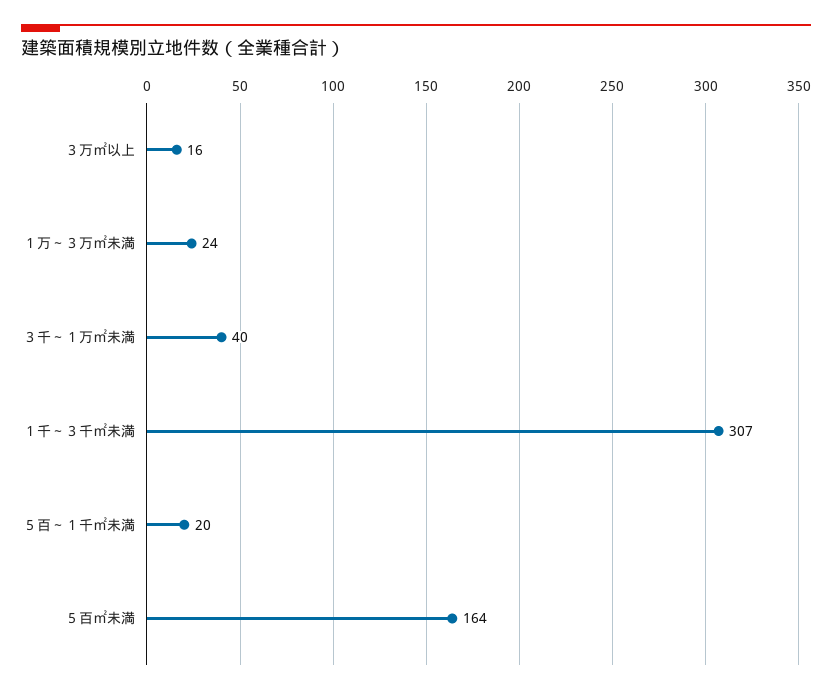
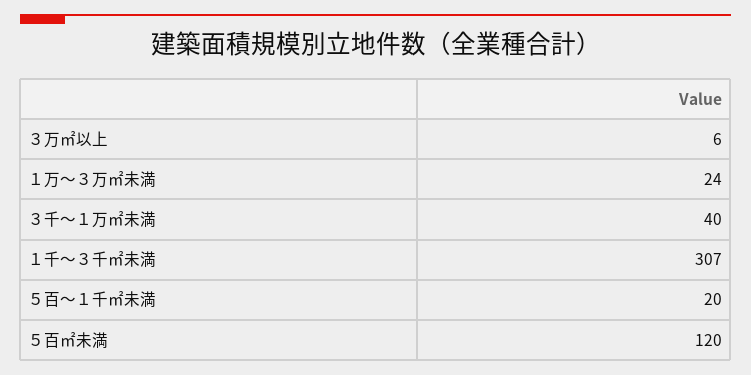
３万㎡以上: 16 -> 6
５百㎡未満: 164 -> 120

